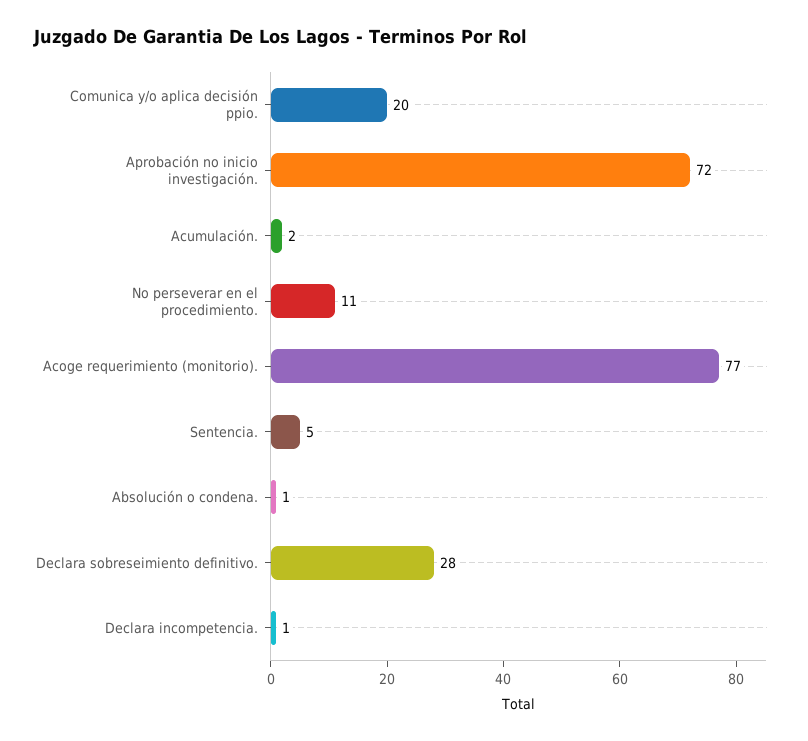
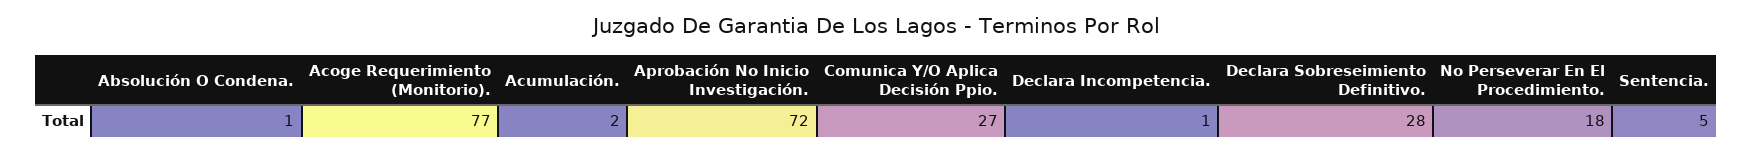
Comunica y/o aplica decisión ppio.: 20 -> 27
No perseverar en el procedimiento.: 11 -> 18

